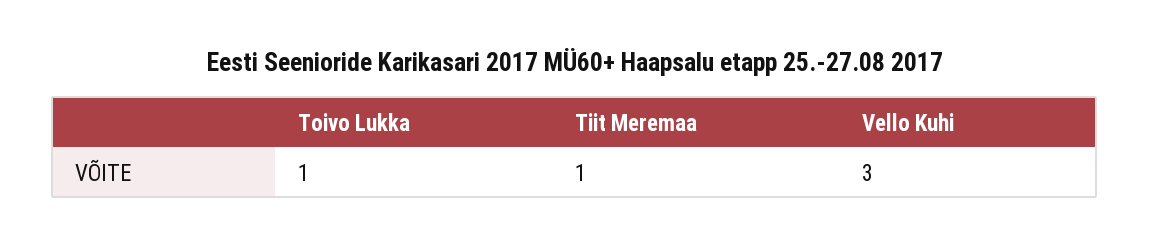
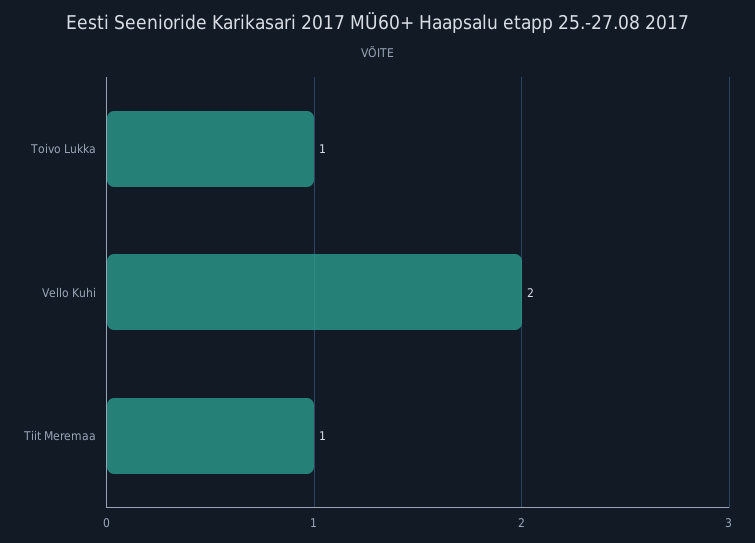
Vello Kuhi: 3 -> 2

